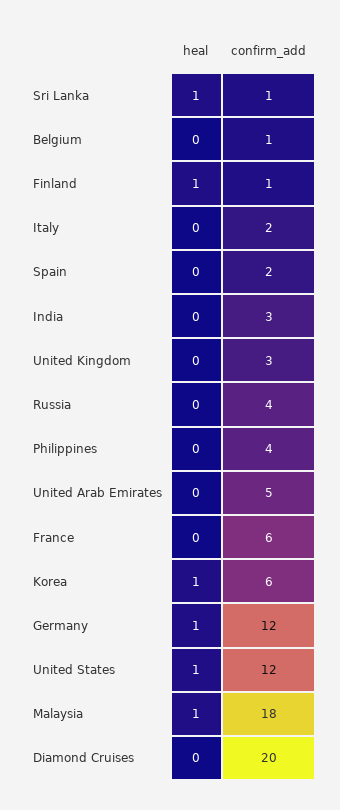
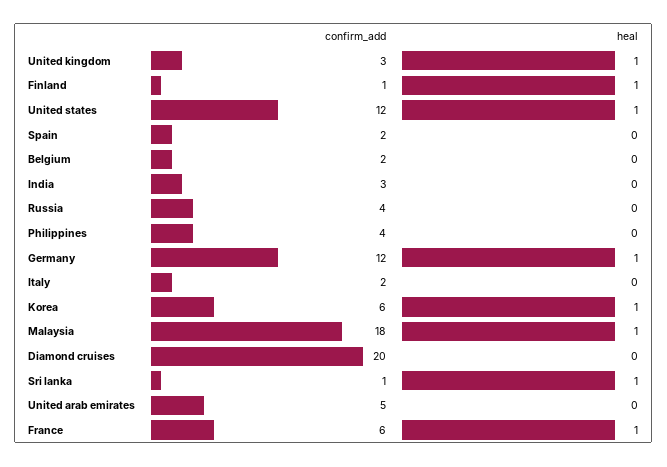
confirm_add, Belgium: 1 -> 2
heal, United Kingdom: 0 -> 1
heal, France: 0 -> 1

